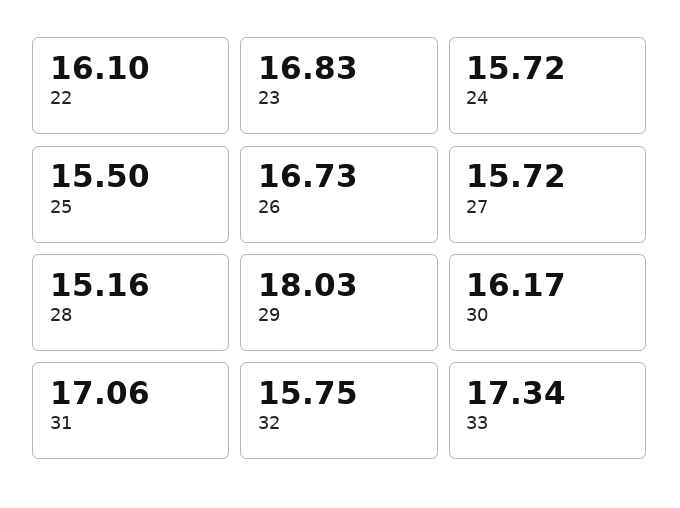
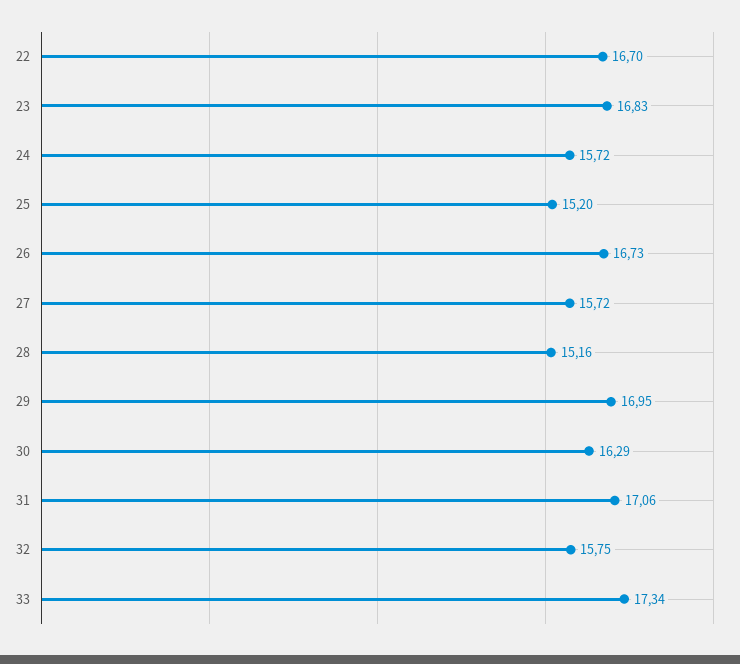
22: 16.1 -> 16.7
25: 15.5 -> 15.2
29: 18.03 -> 16.95
30: 16.17 -> 16.29

